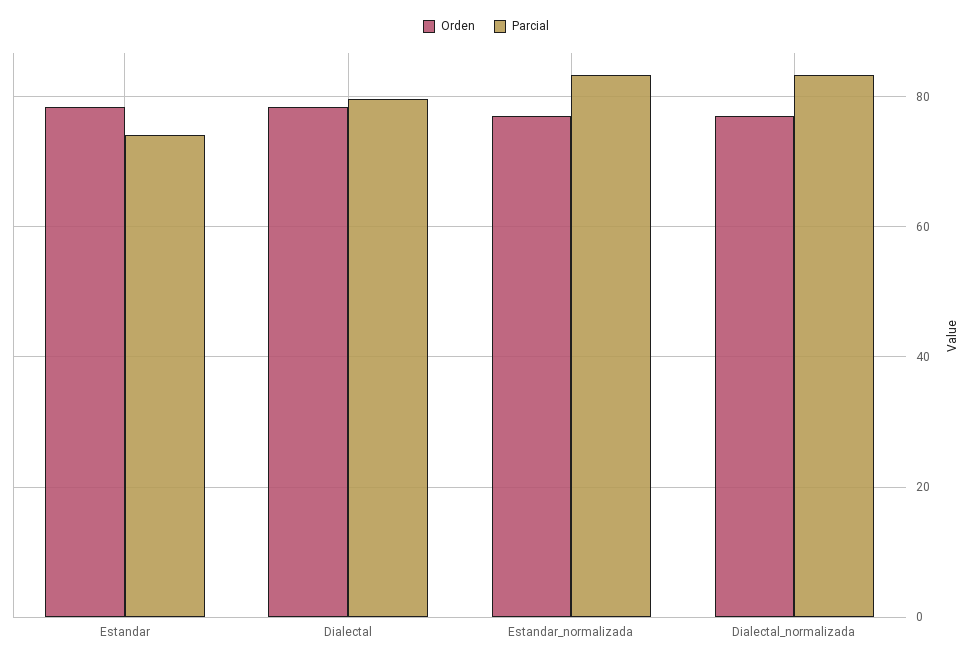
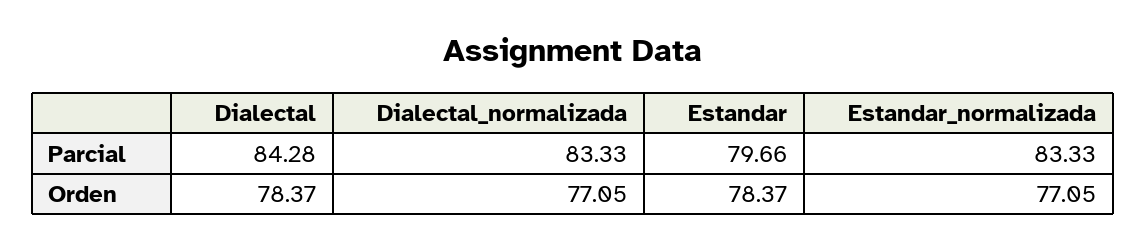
Parcial, Estandar: 74 -> 79.66
Parcial, Dialectal: 80 -> 84.28

